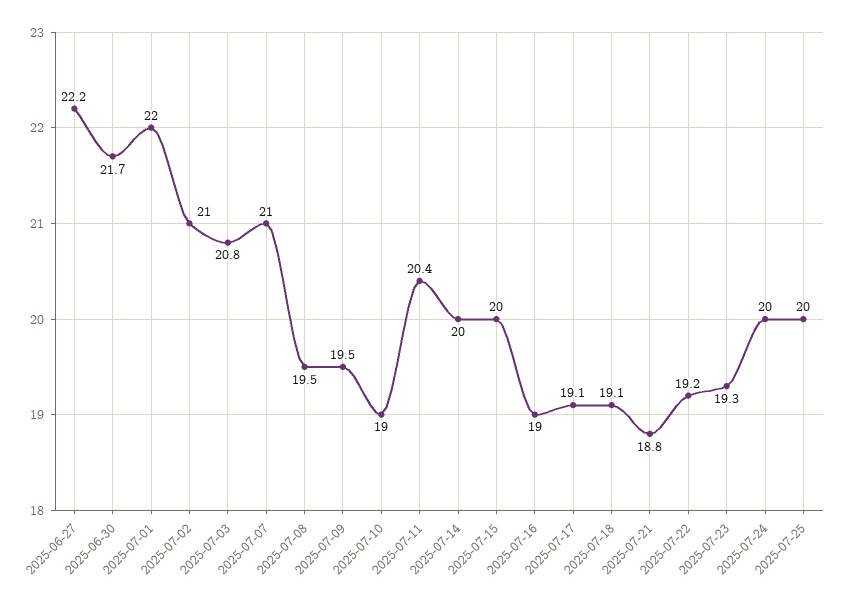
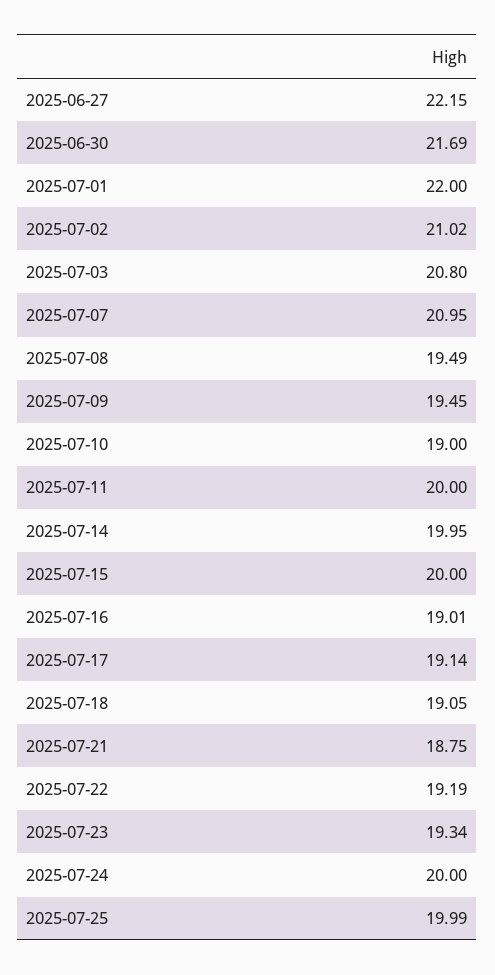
2025-07-11: 20.4 -> 20

